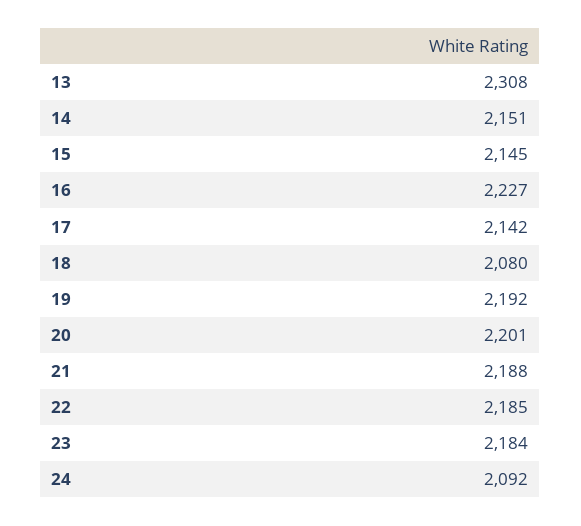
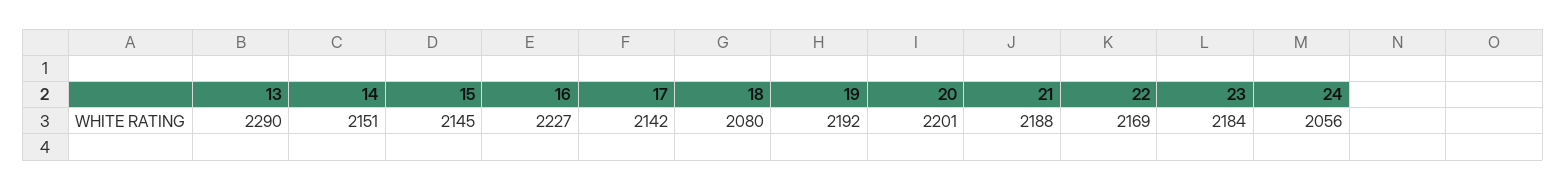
13: 2308 -> 2290
22: 2185 -> 2169
24: 2092 -> 2056

